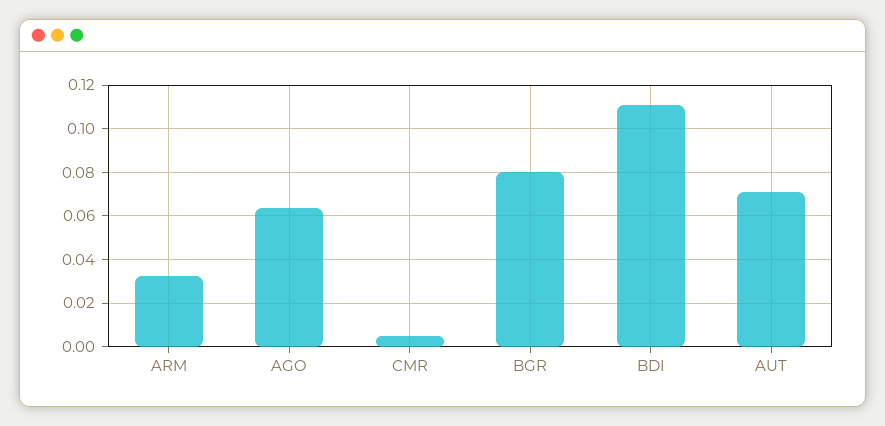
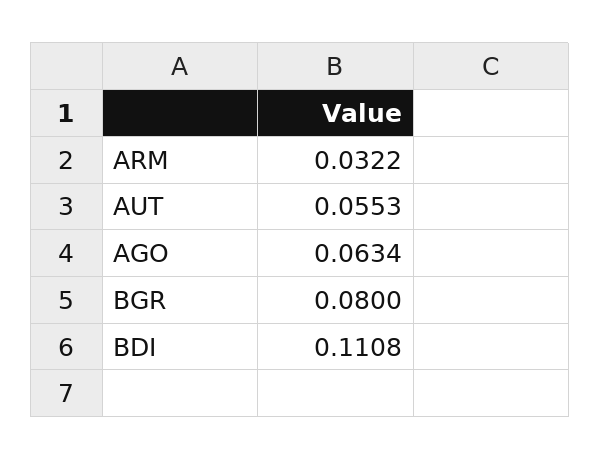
CMR: 0.005 -> none
AUT: 0.07 -> 0.0553

